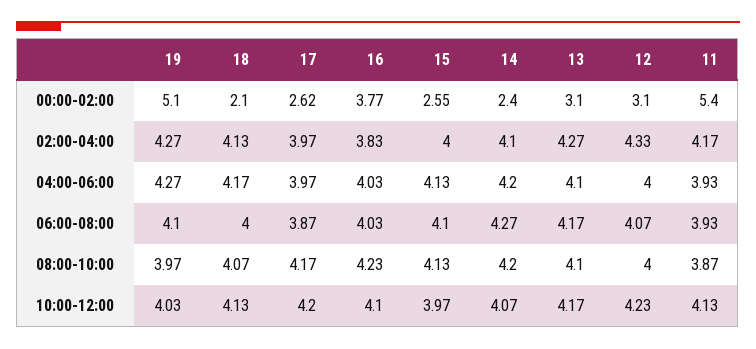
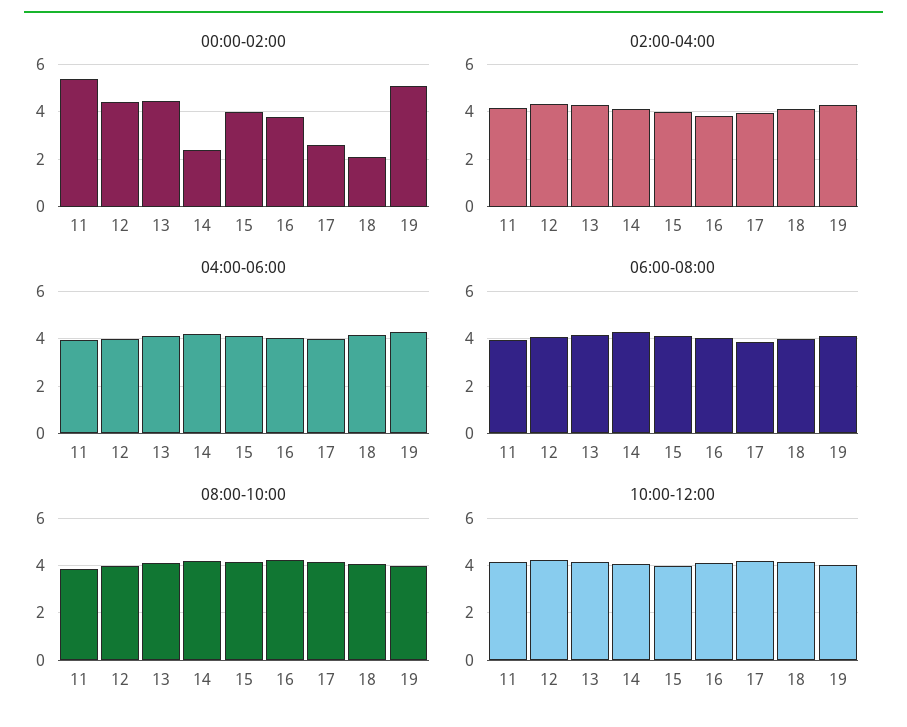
00:00-02:00, 15: 2.55 -> 4
00:00-02:00, 13: 3.1 -> 4.5
00:00-02:00, 12: 3.1 -> 4.5

